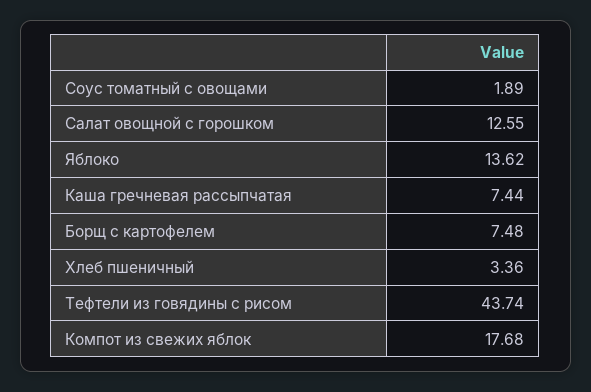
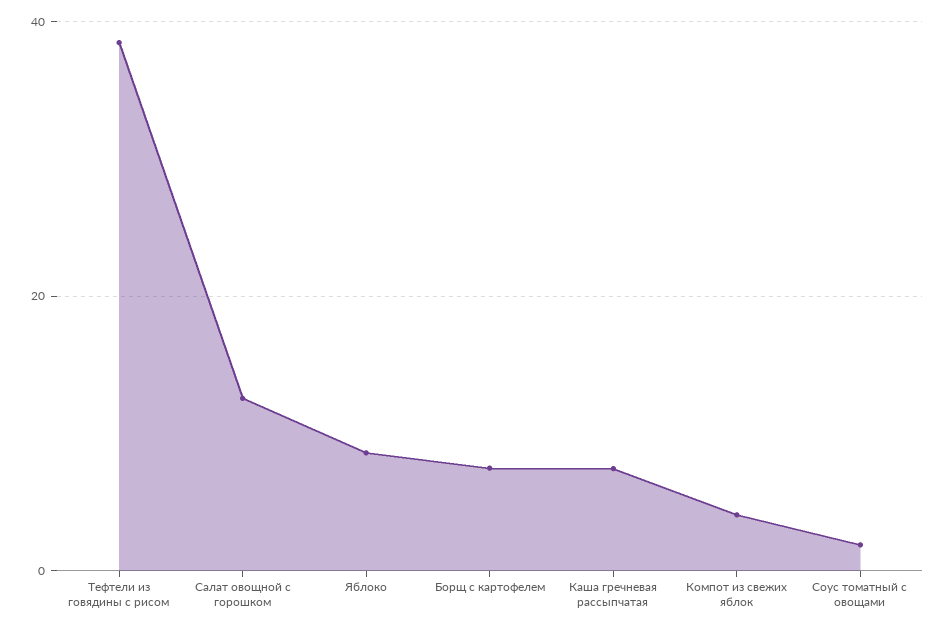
Яблоко: 13.62 -> 8
Хлеб пшеничный: 3.36 -> none
Тефтели из говядины с рисом: 43.74 -> 38
Компот из свежих яблок: 17.68 -> 4

